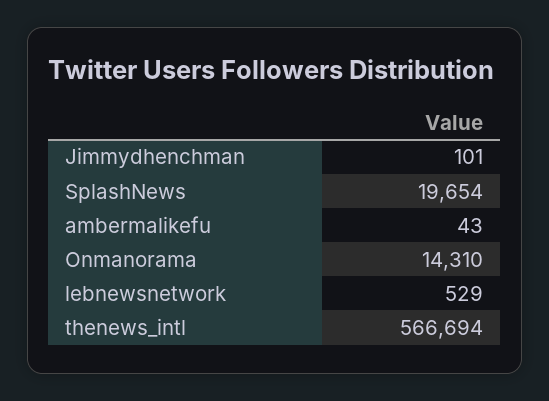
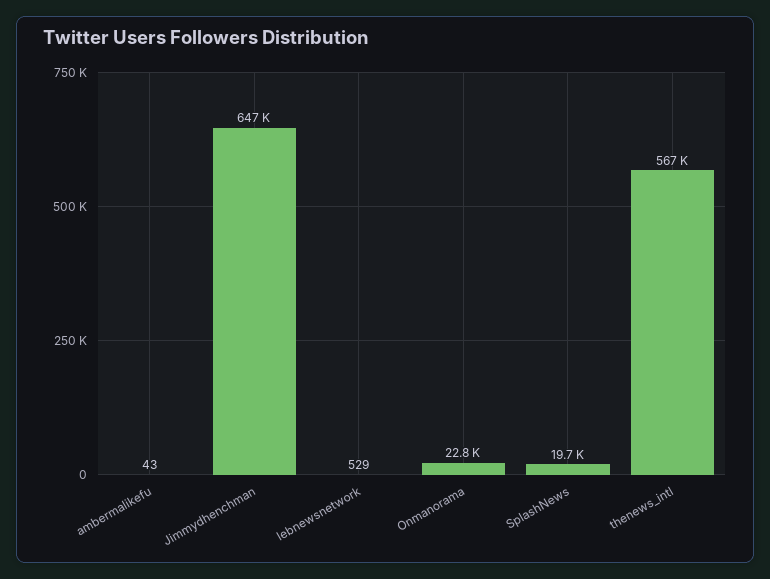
Jimmydhenchman: 101 -> 647000
Onmanorama: 14310 -> 22800

